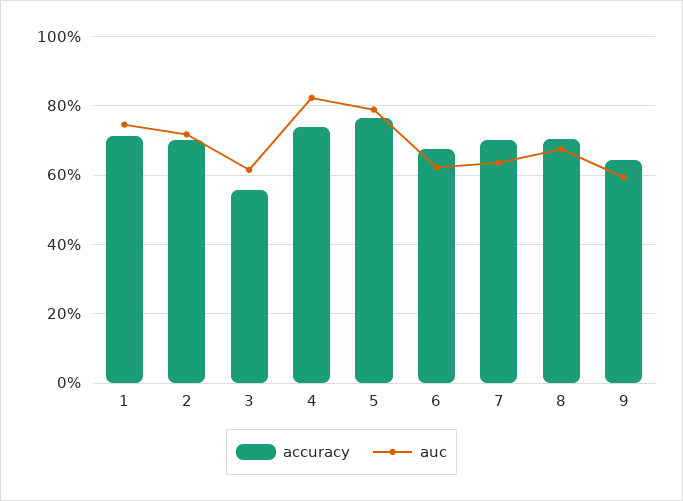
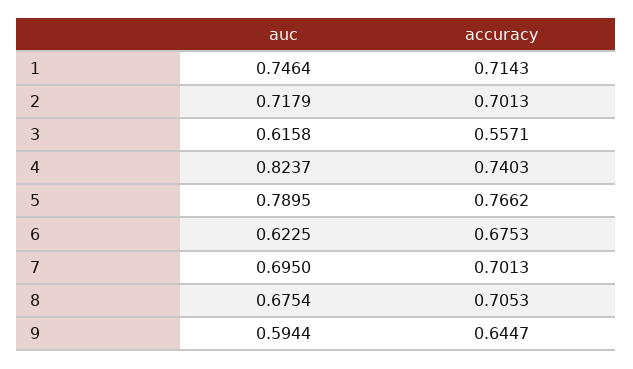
auc, 7: 0.64 -> 0.695

